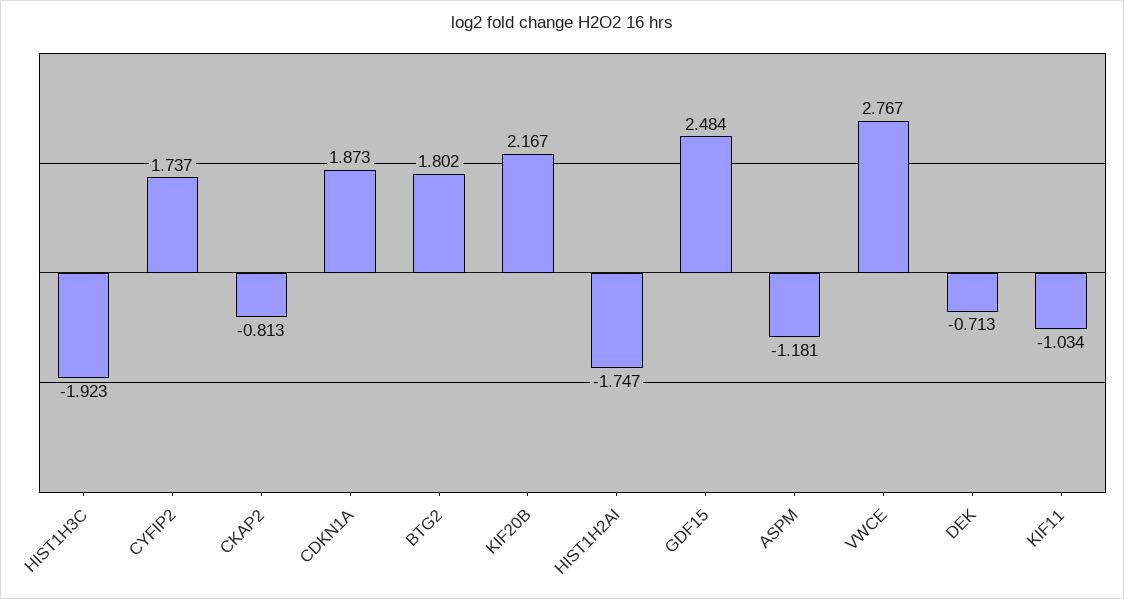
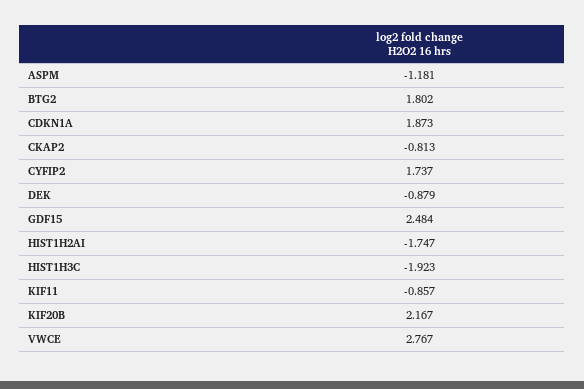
DEK: -0.713 -> -0.879
KIF11: -1.034 -> -0.857

